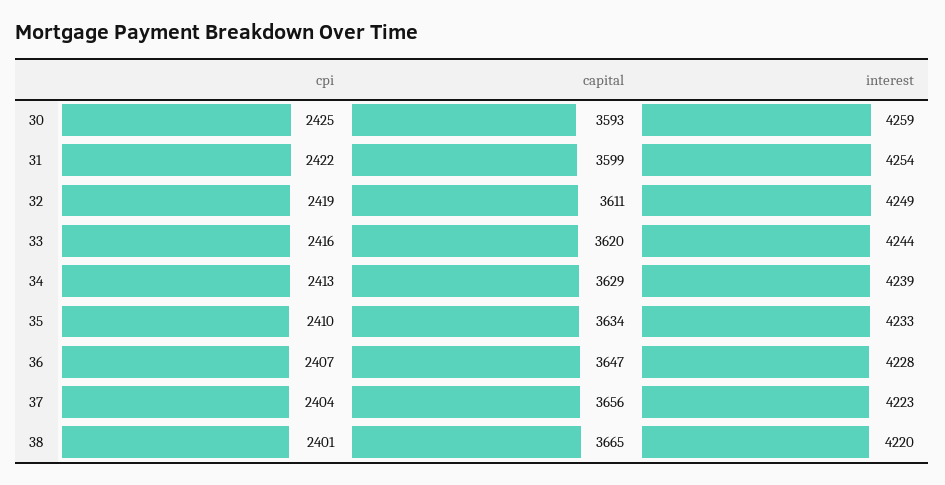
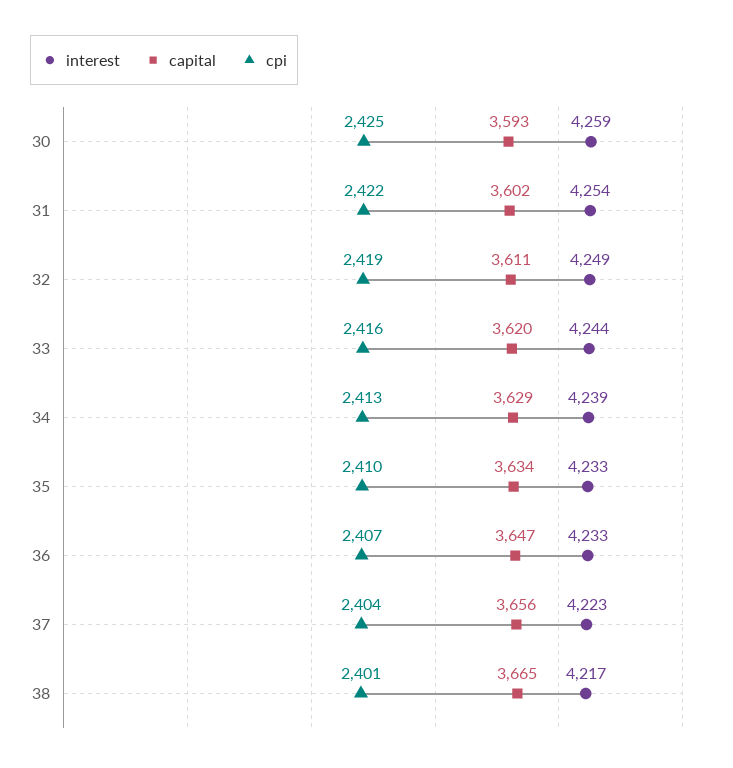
capital, 31: 3599 -> 3602
interest, 36: 4228 -> 4233
interest, 38: 4220 -> 4217

